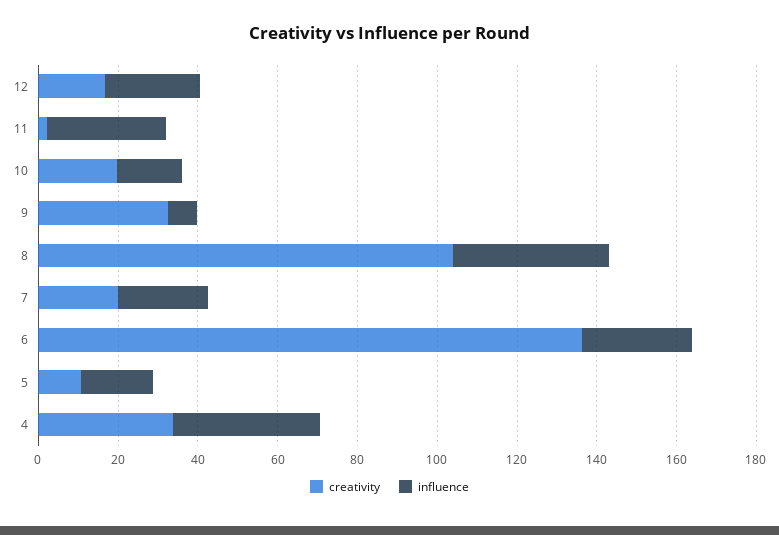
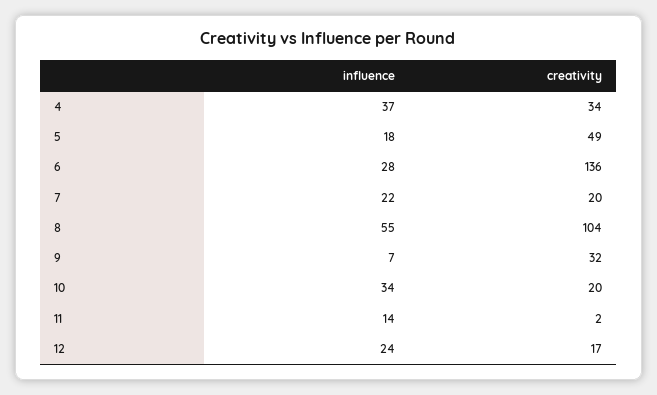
influence, 11: 30 -> 14
influence, 10: 15 -> 34
influence, 8: 40 -> 55
creativity, 5: 10 -> 49

